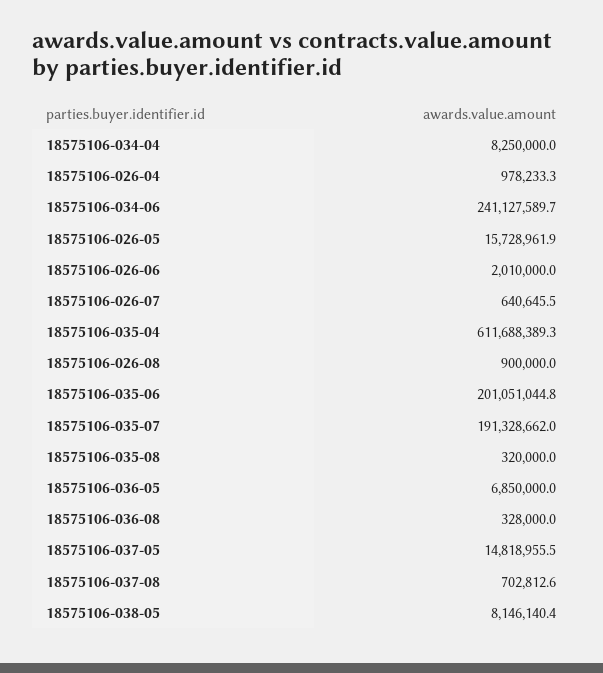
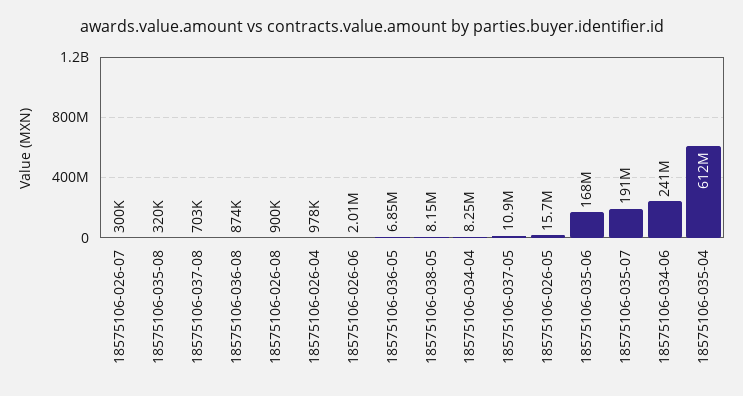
18575106-026-07: 640645.5 -> 300000
18575106-035-06: 201051044.8 -> 168000000
18575106-036-08: 328000 -> 874000
18575106-037-05: 14818955.5 -> 10900000

